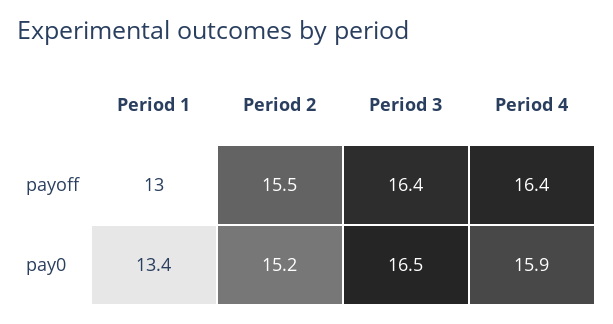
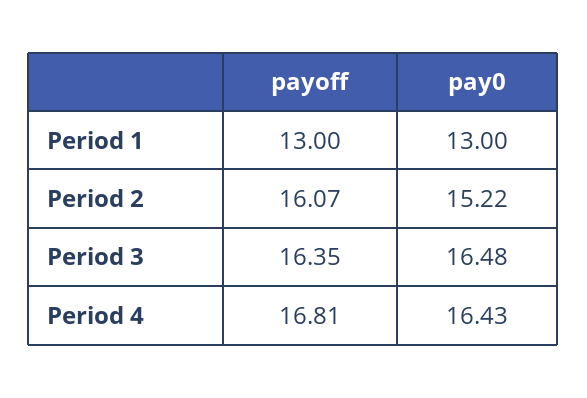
Period 2, payoff: 15.5 -> 16.07
Period 4, payoff: 16.4 -> 16.81
Period 1, pay0: 13.4 -> 13
Period 4, pay0: 15.9 -> 16.43

